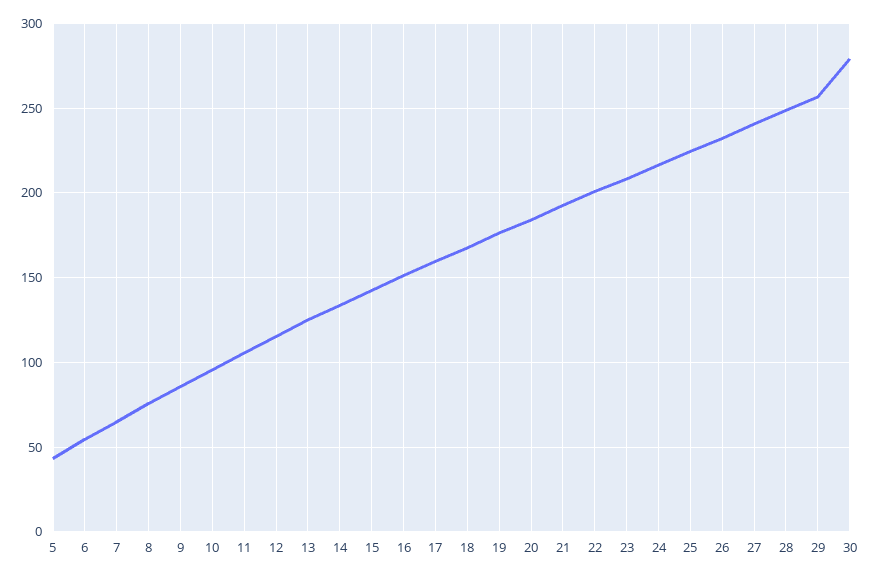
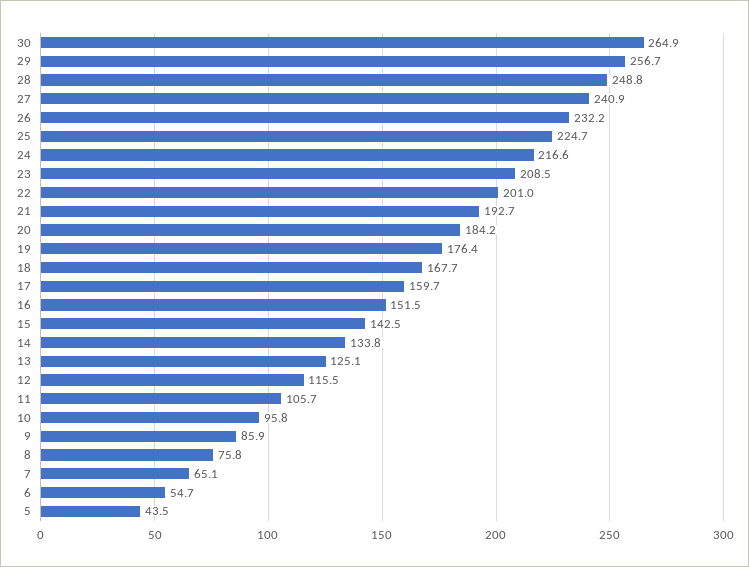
30: 280 -> 264.9

